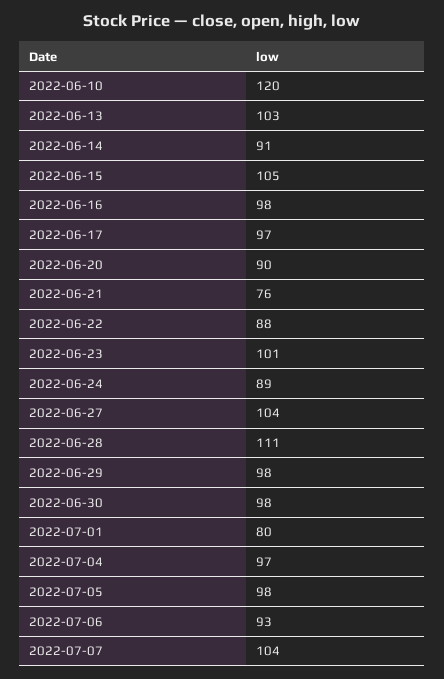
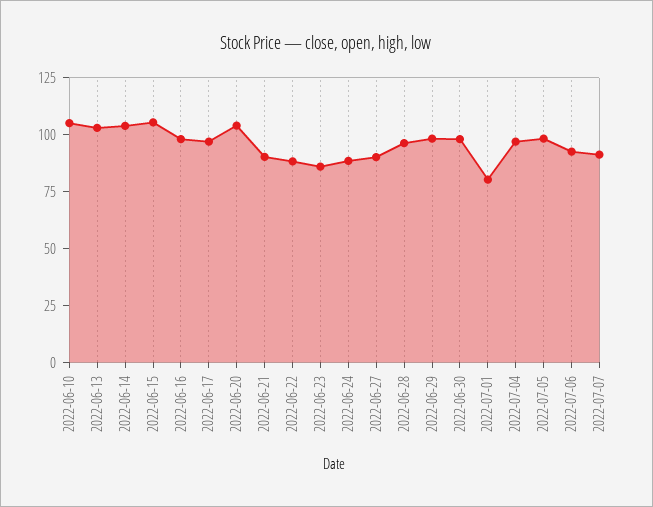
2022-06-10: 120 -> 105
2022-06-14: 91 -> 105
2022-06-20: 90 -> 105
2022-06-21: 76 -> 90
2022-06-23: 101 -> 85
2022-06-27: 104 -> 90
2022-06-28: 111 -> 95
2022-07-07: 104 -> 90

